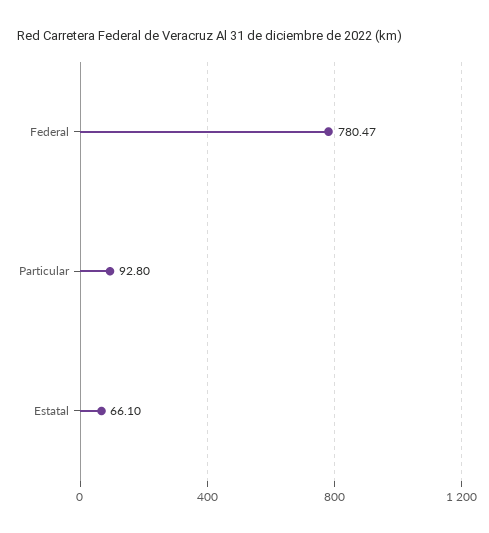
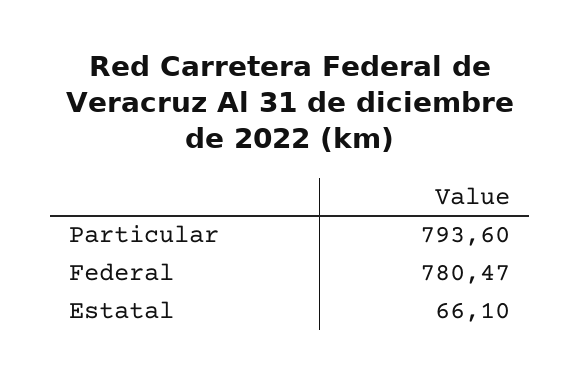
Particular: 92.8 -> 793.6

